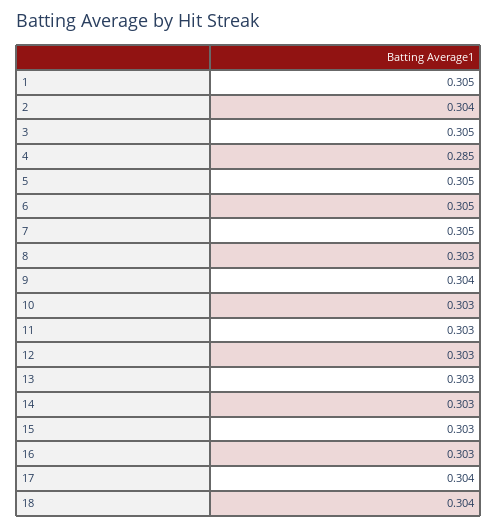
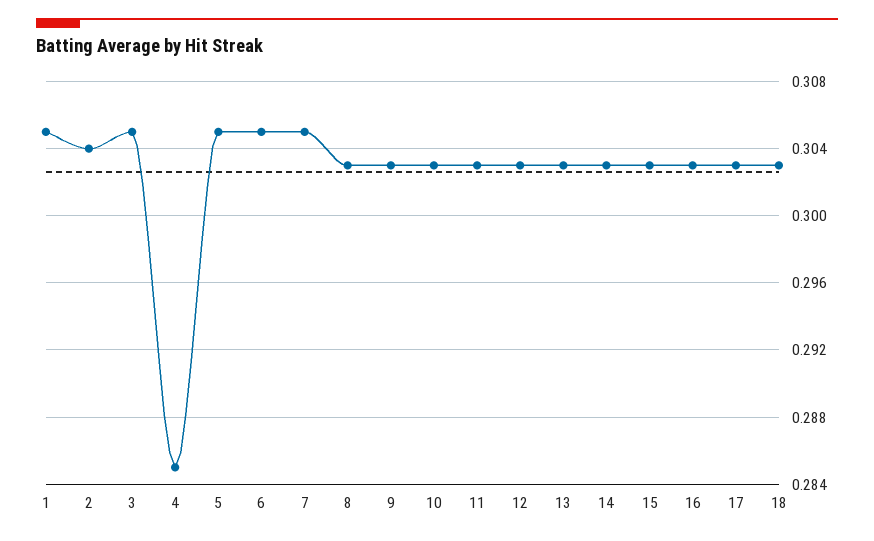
9: 0.304 -> 0.303
17: 0.304 -> 0.303
18: 0.304 -> 0.303

